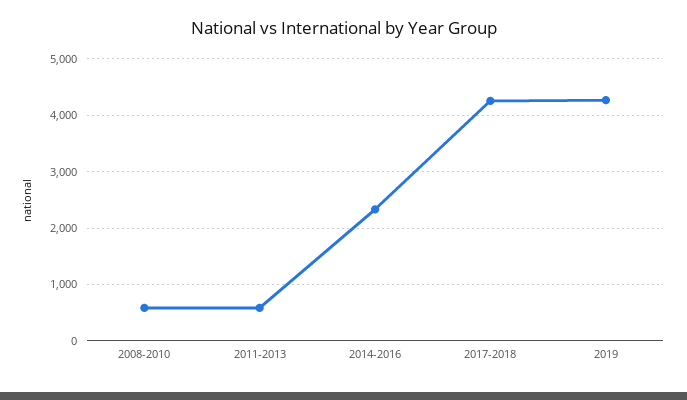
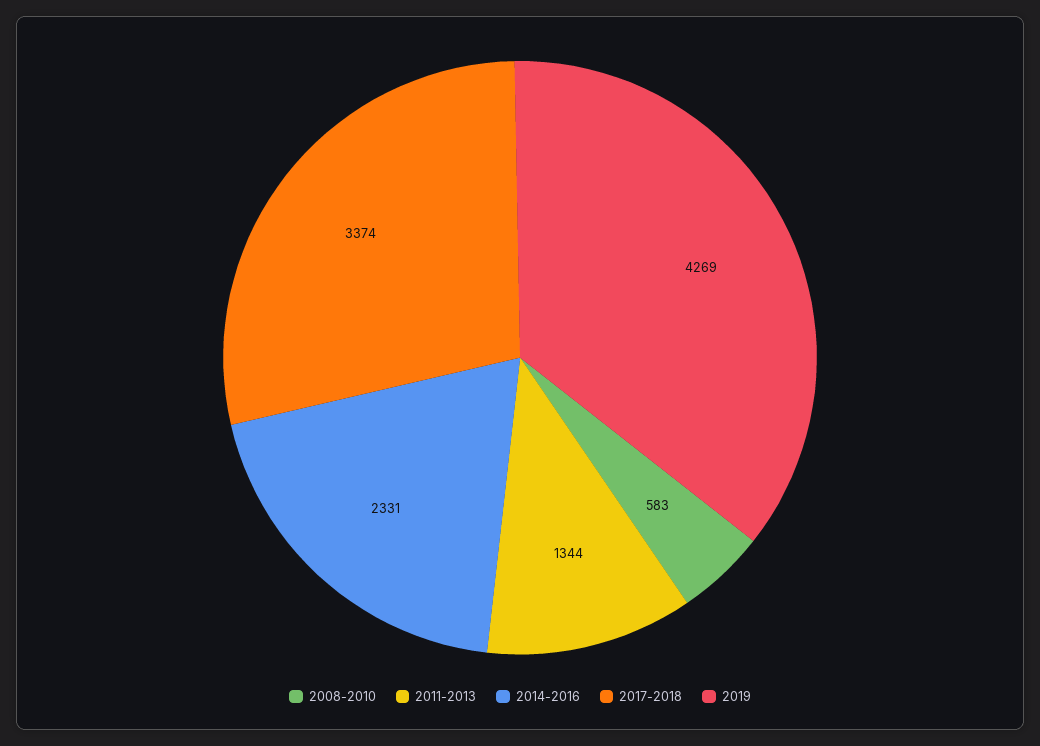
2011-2013: 600 -> 1344
2017-2018: 4200 -> 3374

